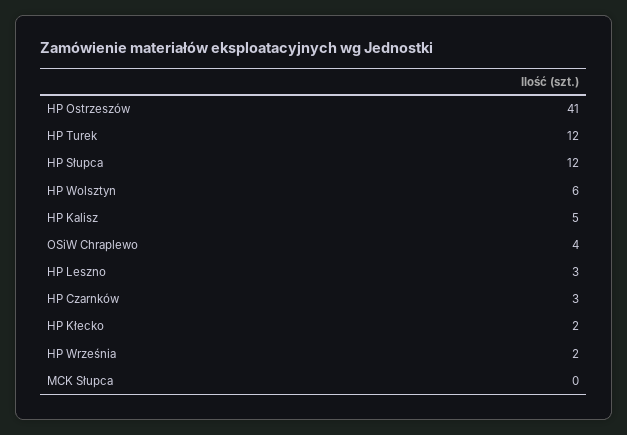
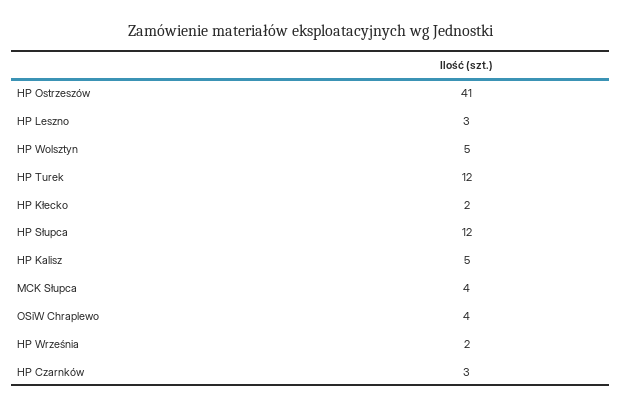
HP Wolsztyn: 6 -> 5
MCK Słupca: 0 -> 4

